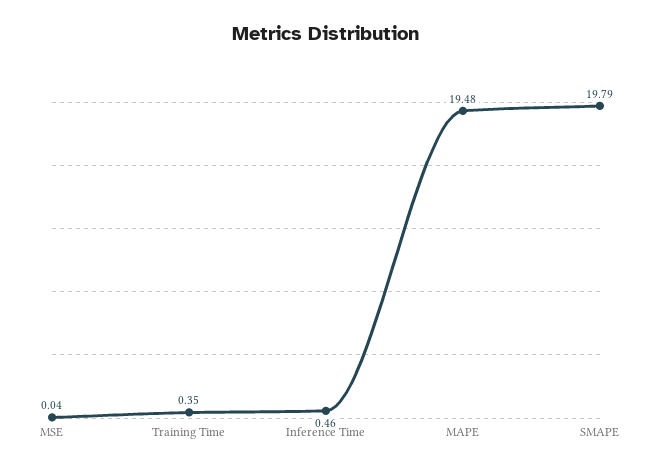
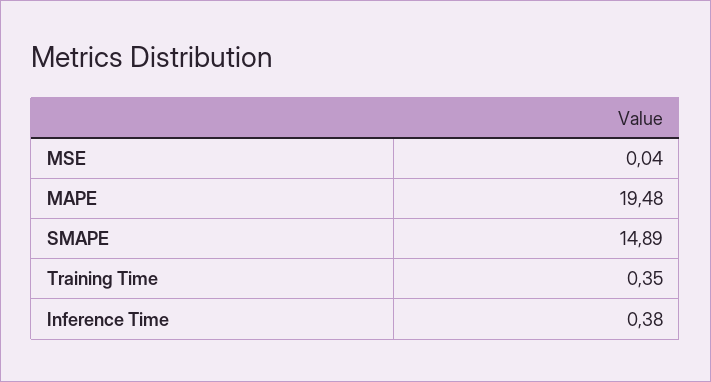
Inference Time: 0.46 -> 0.38
SMAPE: 19.79 -> 14.89

